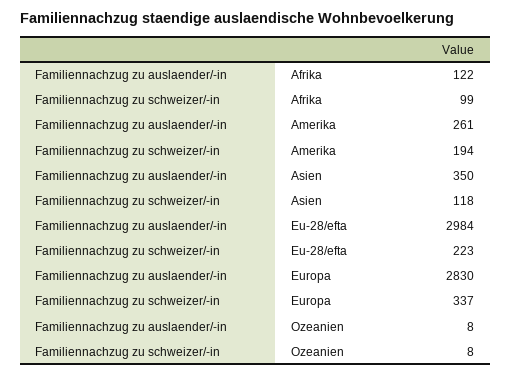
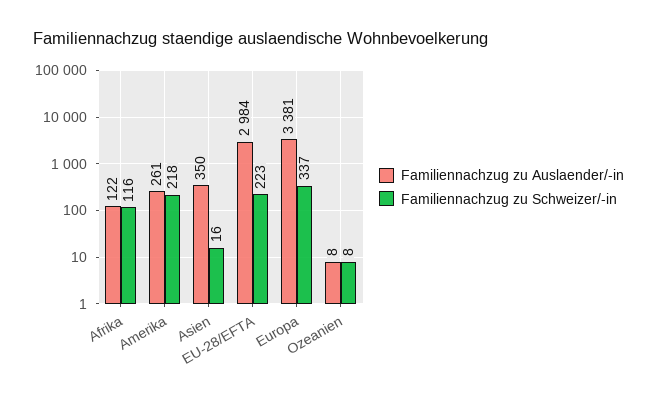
Familiennachzug zu schweizer/-in, Afrika: 99 -> 116
Familiennachzug zu schweizer/-in, Amerika: 194 -> 218
Familiennachzug zu schweizer/-in, Asien: 118 -> 16
Familiennachzug zu auslaender/-in, Europa: 2830 -> 3381

